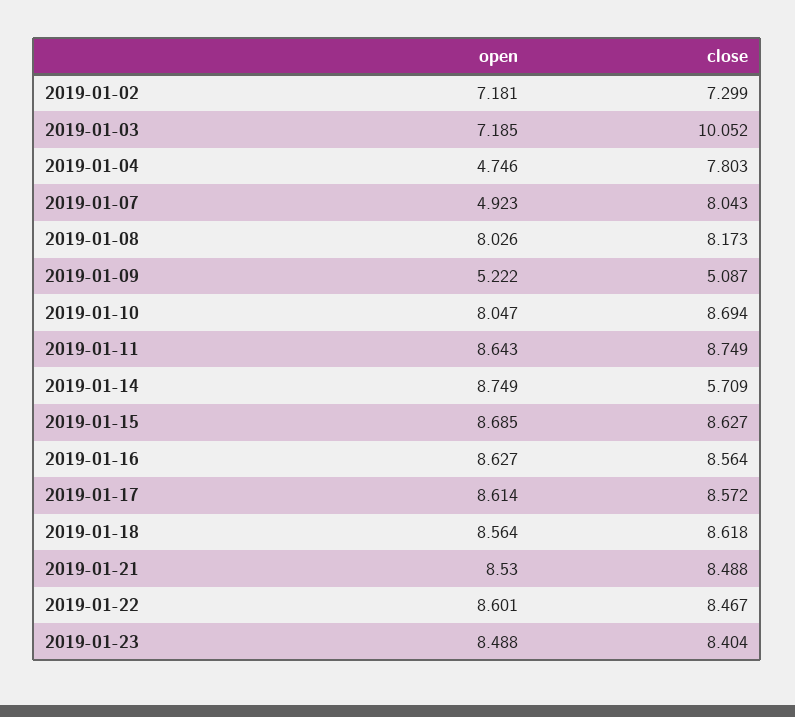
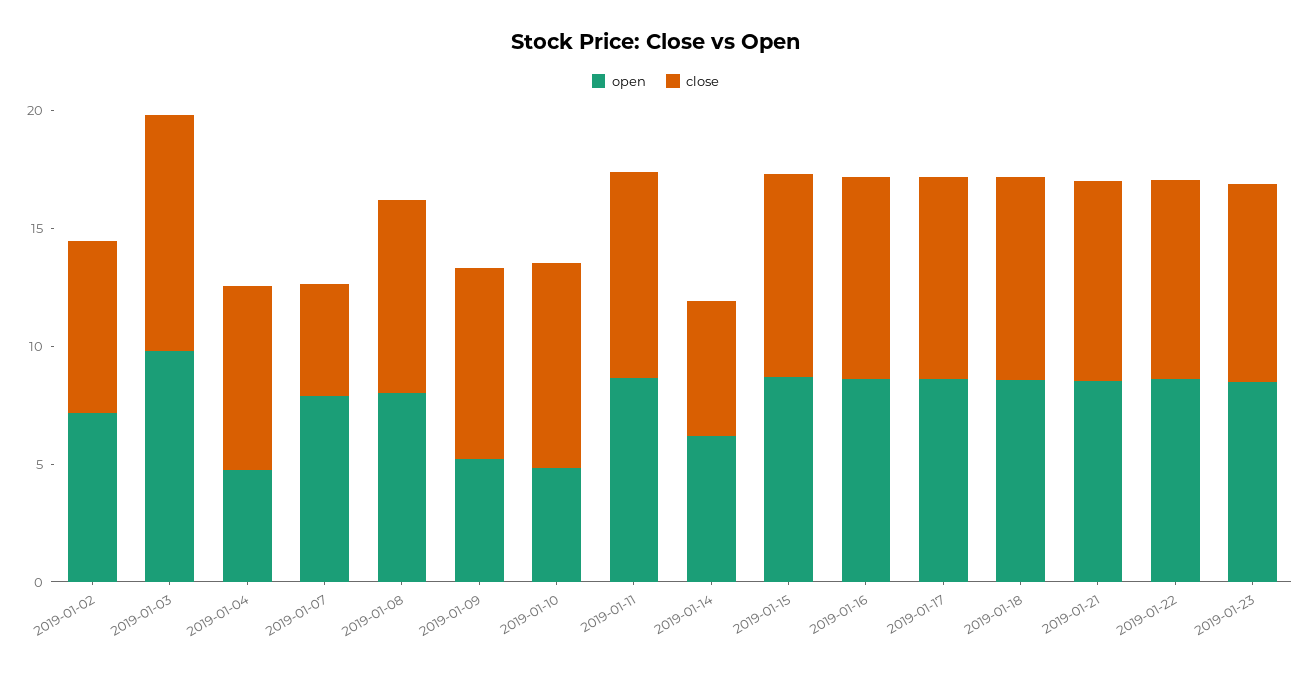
open, 2019-01-03: 7.185 -> 10
open, 2019-01-07: 4.923 -> 8
close, 2019-01-07: 8.043 -> 5
close, 2019-01-09: 5.087 -> 8
open, 2019-01-10: 8.047 -> 5
open, 2019-01-14: 8.749 -> 6

